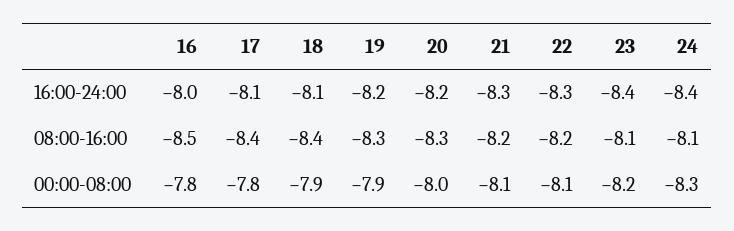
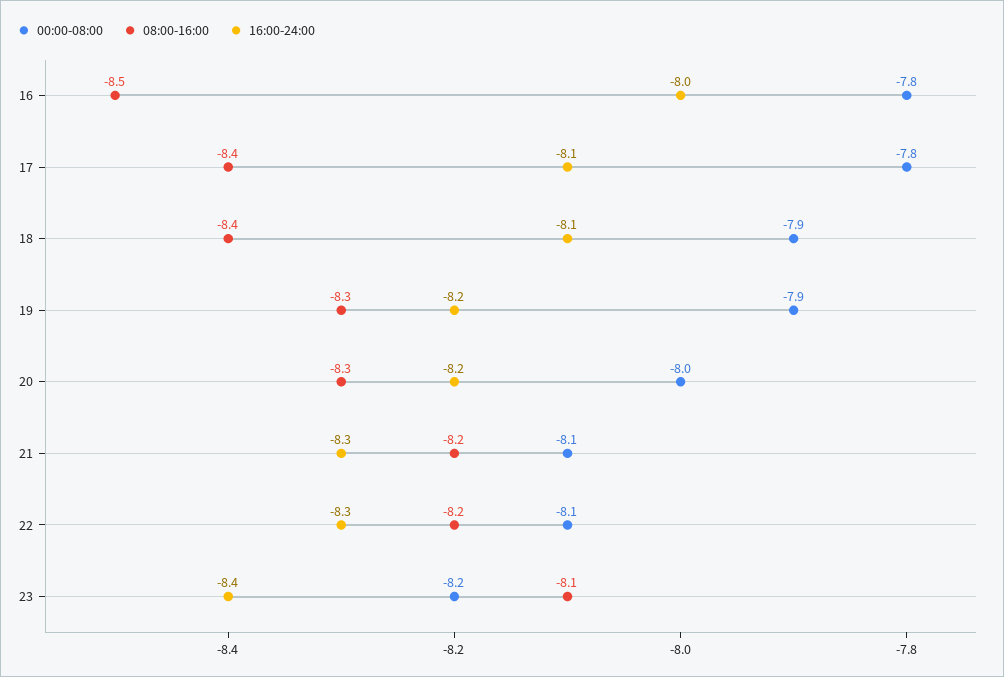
16:00-24:00, 24: -8.4 -> none
08:00-16:00, 24: -8.1 -> none
00:00-08:00, 24: -8.3 -> none

